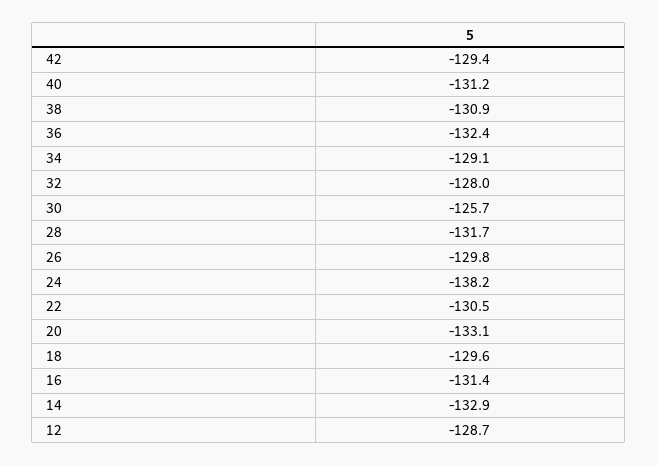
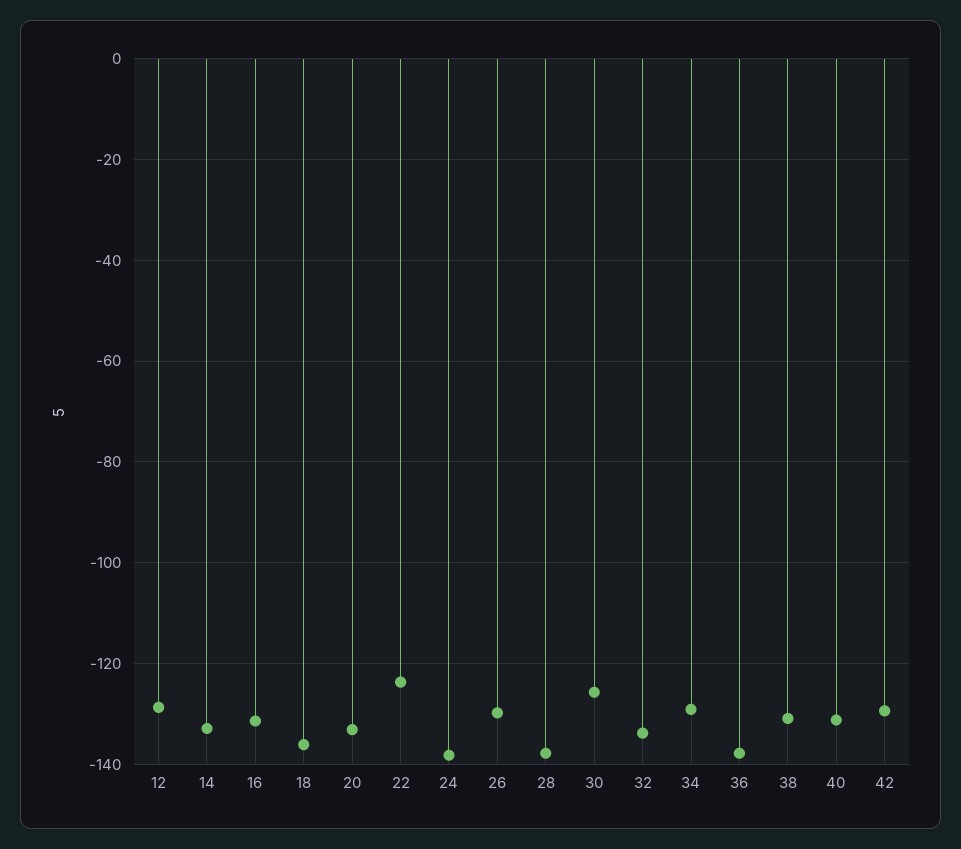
36: -132.4 -> -138
32: -128 -> -134
28: -131.7 -> -138
22: -130.5 -> -124
18: -129.6 -> -136

